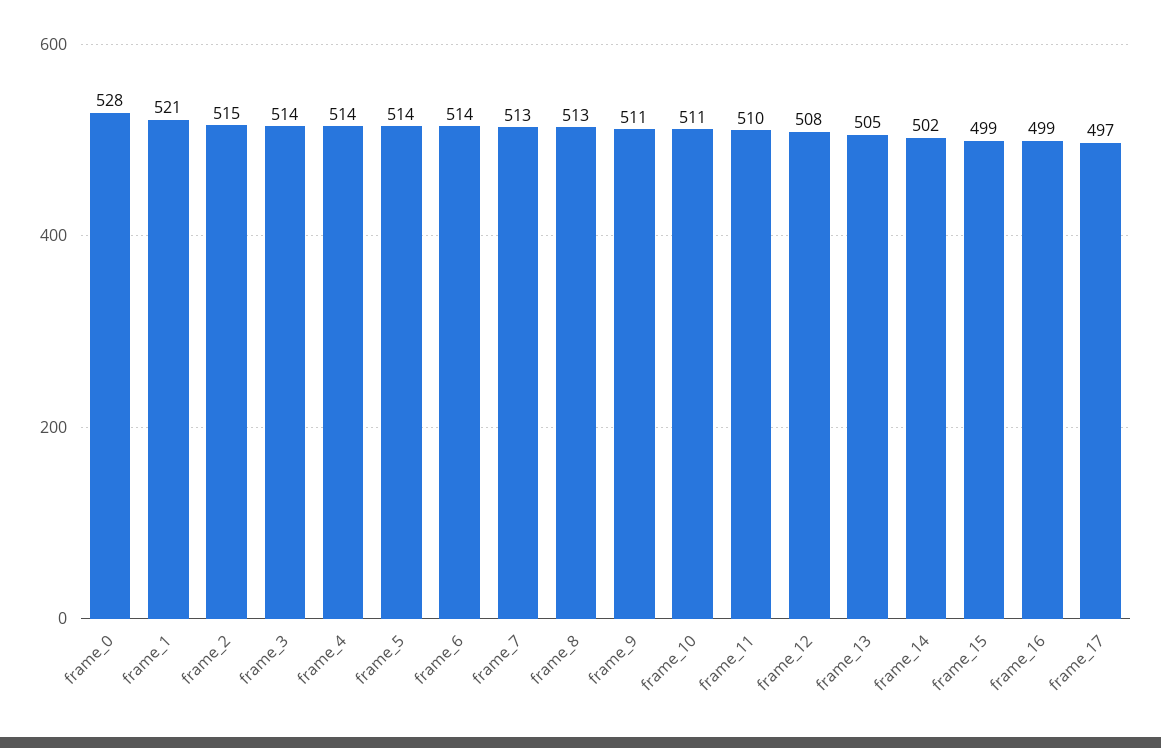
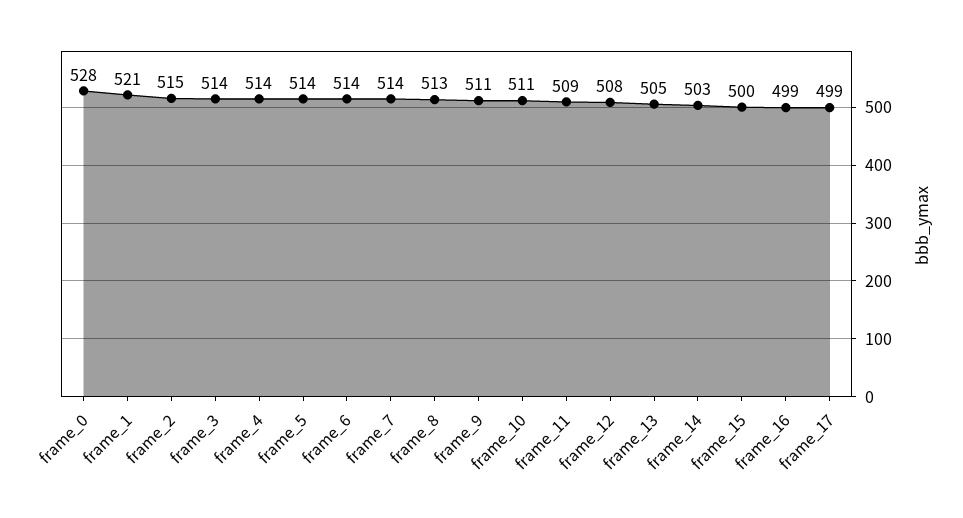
frame_7: 513 -> 514
frame_11: 510 -> 509
frame_14: 502 -> 503
frame_15: 499 -> 500
frame_17: 497 -> 499

